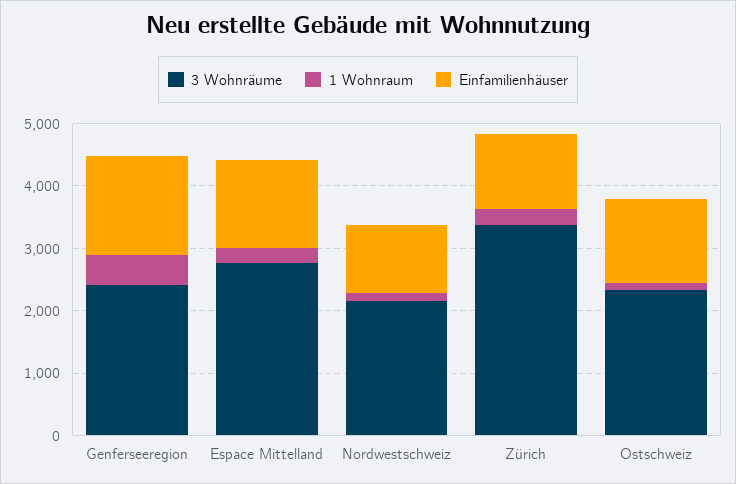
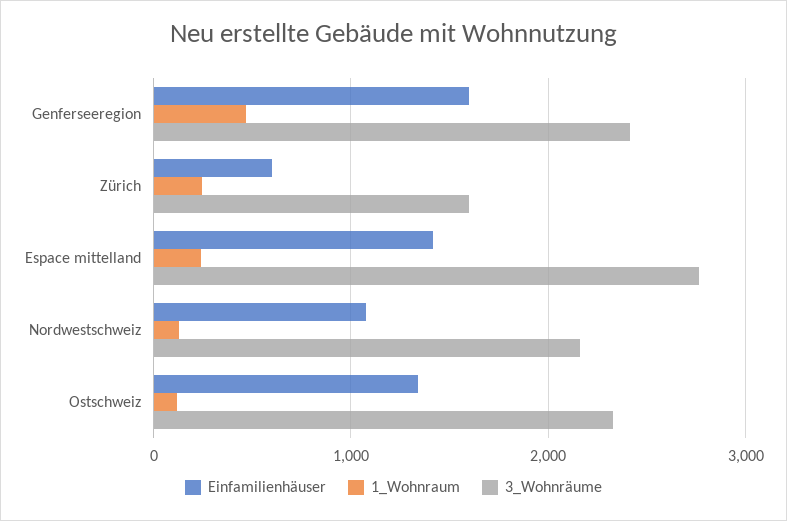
3 Wohnräume, Zürich: 3400 -> 1600
Einfamilienhäuser, Zürich: 1200 -> 600

